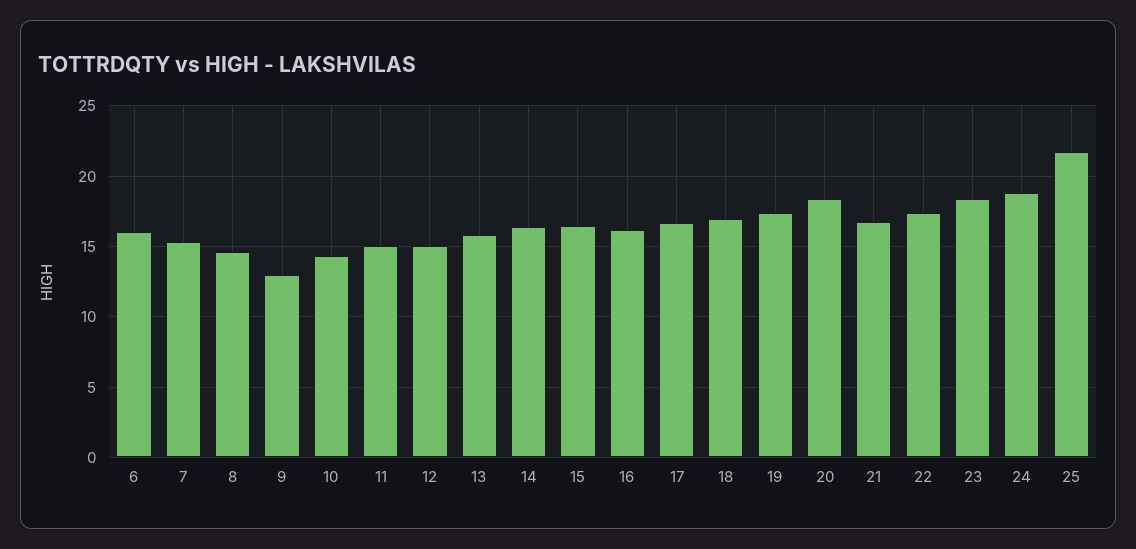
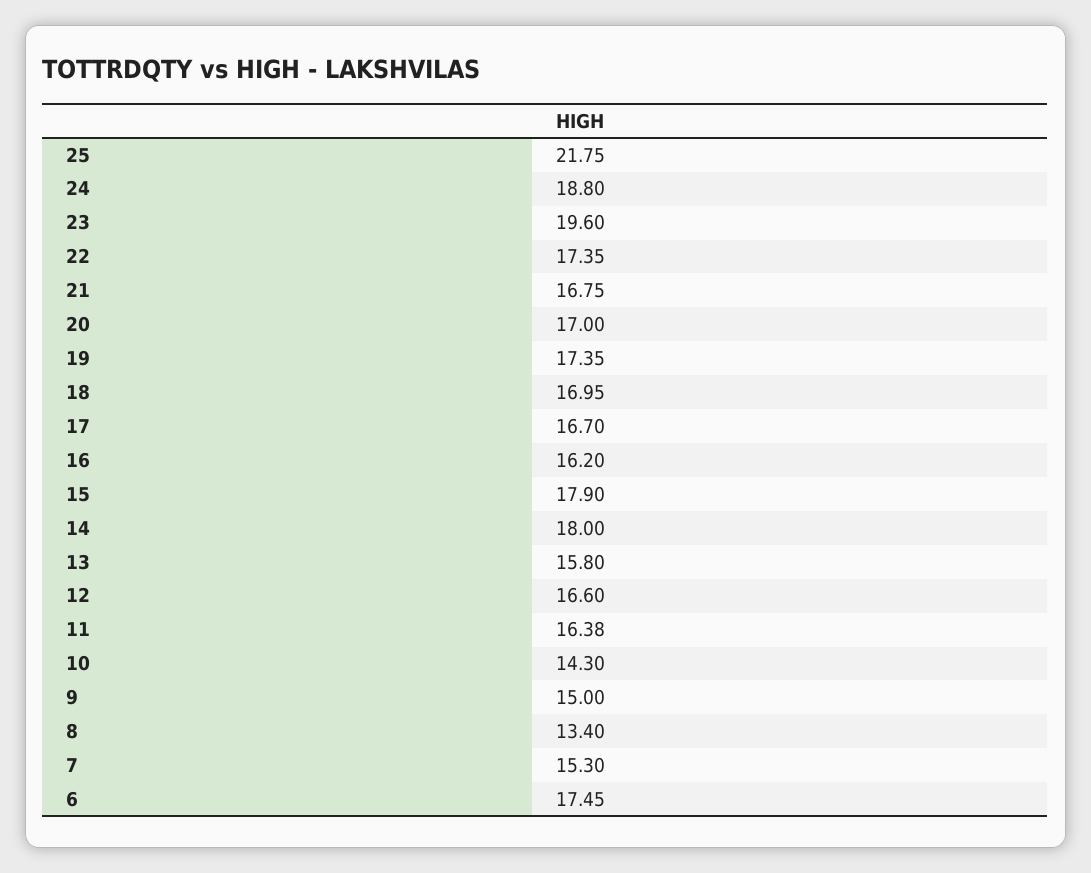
6: 16 -> 17.45
8: 14.5 -> 13.4
9: 13 -> 15
11: 15 -> 16.38
12: 15 -> 16.6
14: 16.5 -> 18
15: 16.5 -> 17.9
20: 18.5 -> 17
23: 18.5 -> 19.6

